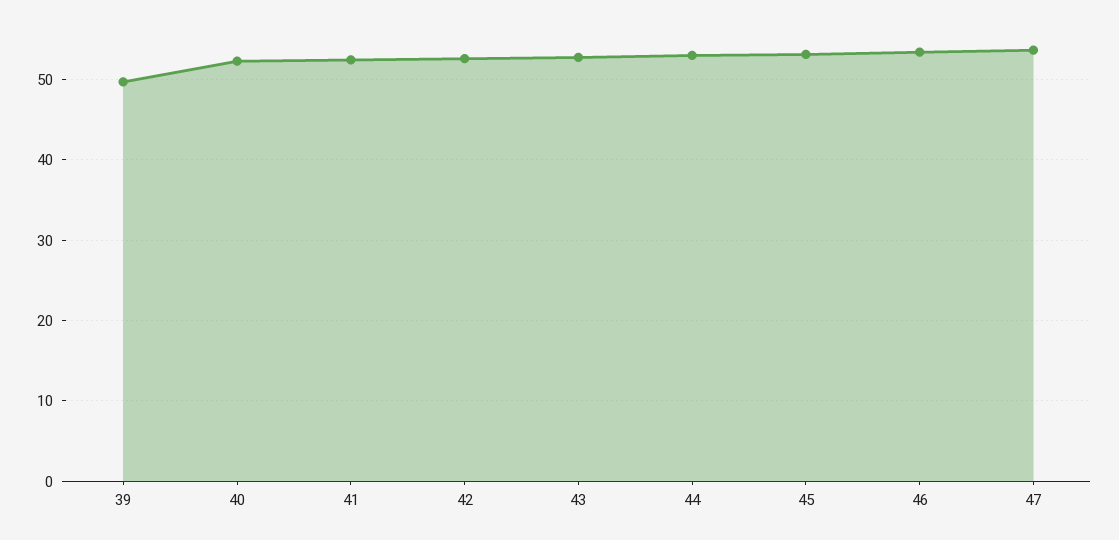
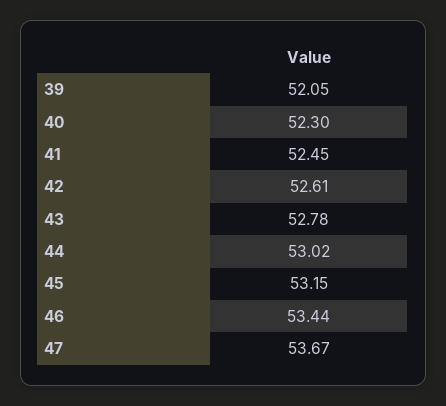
39: 50 -> 52.05

